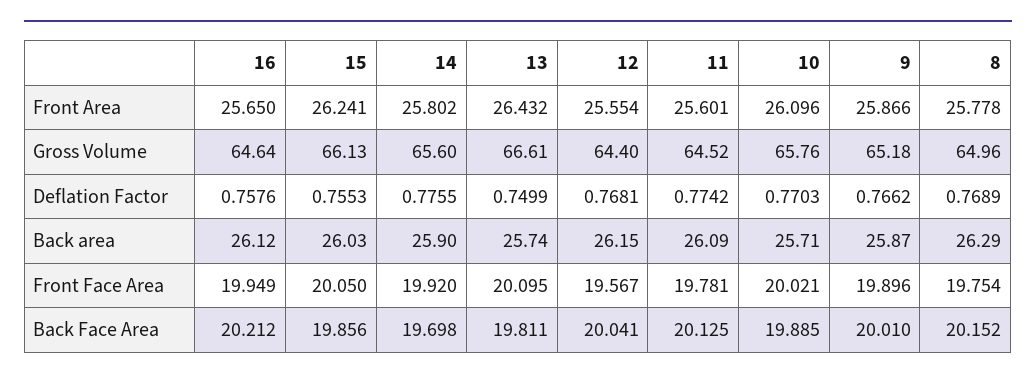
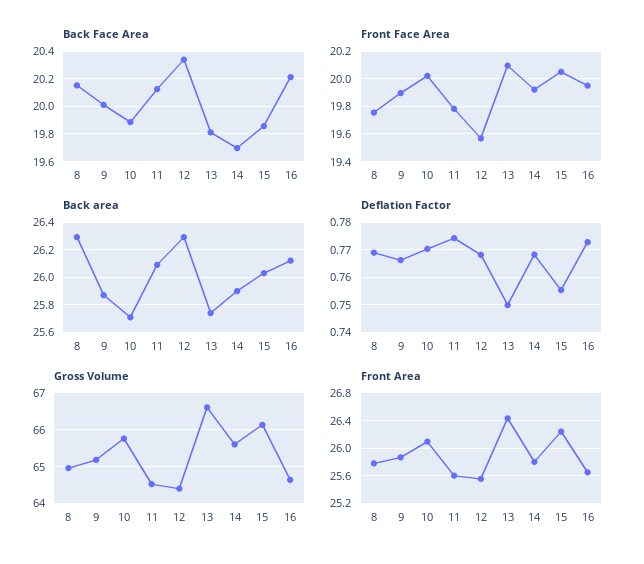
Deflation Factor, 16: 0.7576 -> 0.7725
Deflation Factor, 14: 0.7755 -> 0.7675
Back area, 12: 26.15 -> 26.3
Back Face Area, 12: 20.041 -> 20.35

